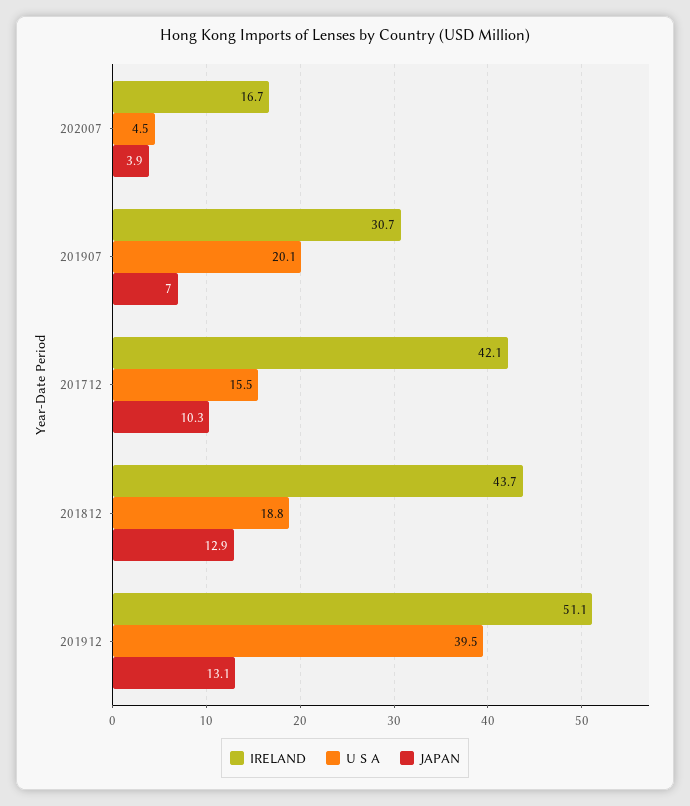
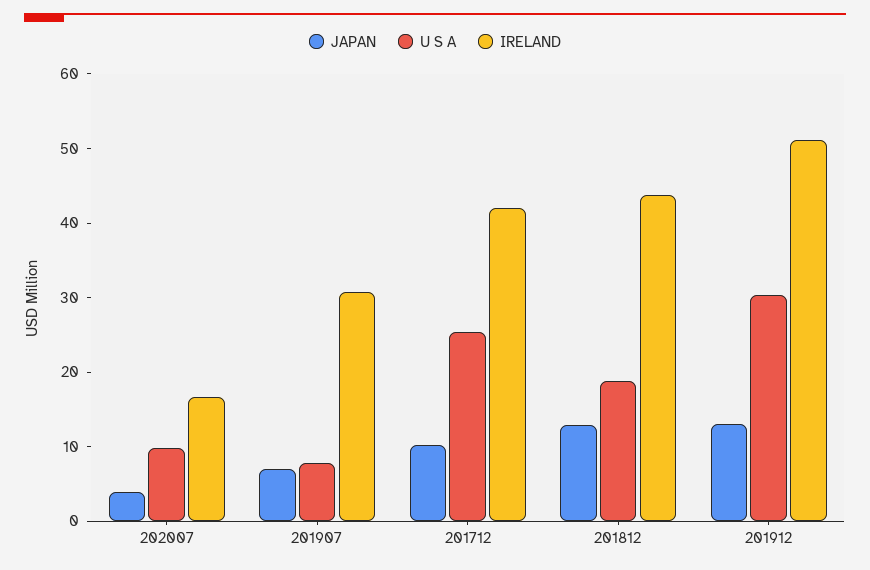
U S A, 202007: 4.5 -> 10
U S A, 201907: 20.1 -> 8
U S A, 201712: 15.5 -> 26
U S A, 201912: 39.5 -> 30

